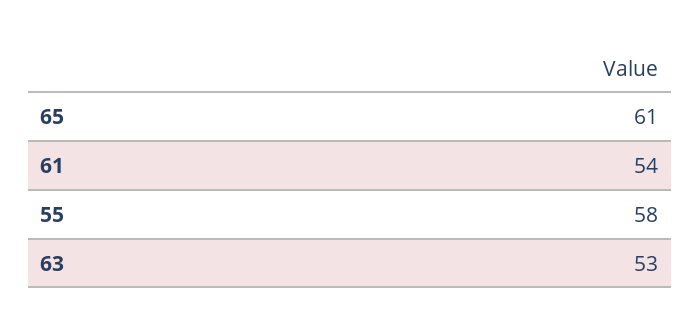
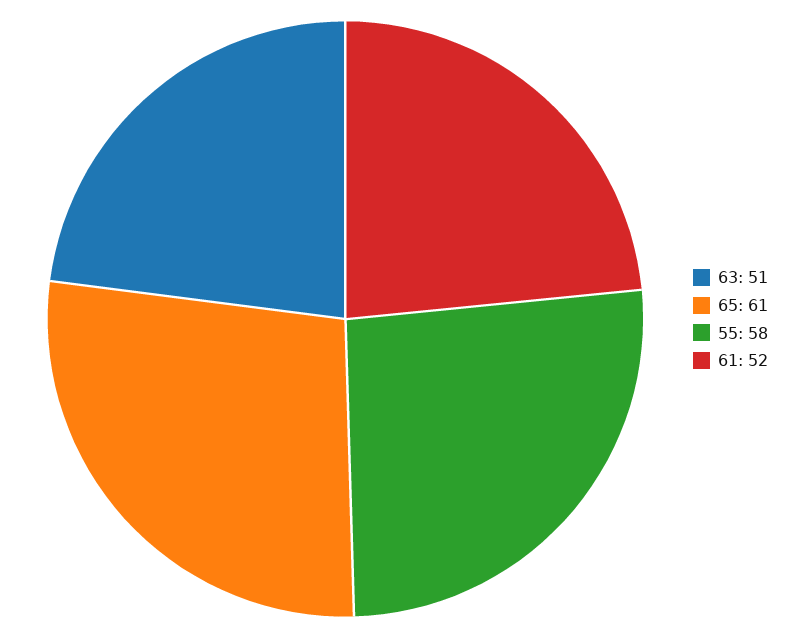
61: 54 -> 52
63: 53 -> 51

